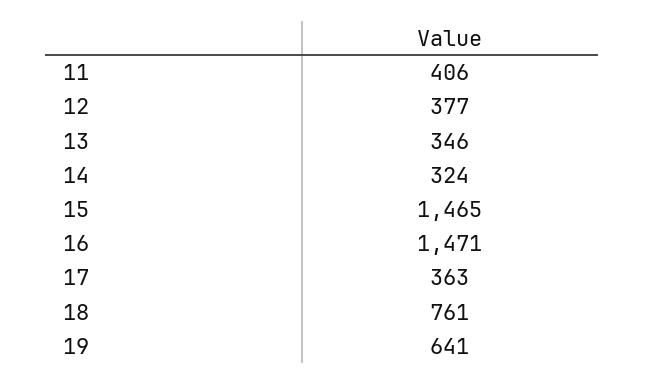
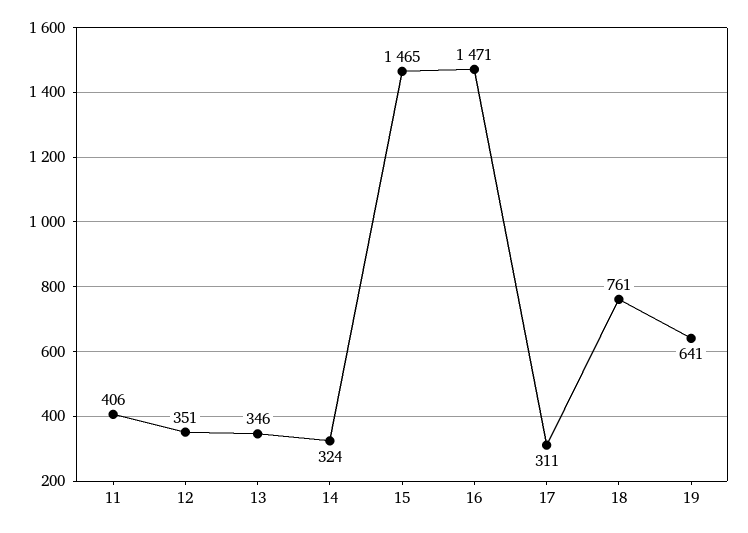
12: 377 -> 351
17: 363 -> 311

